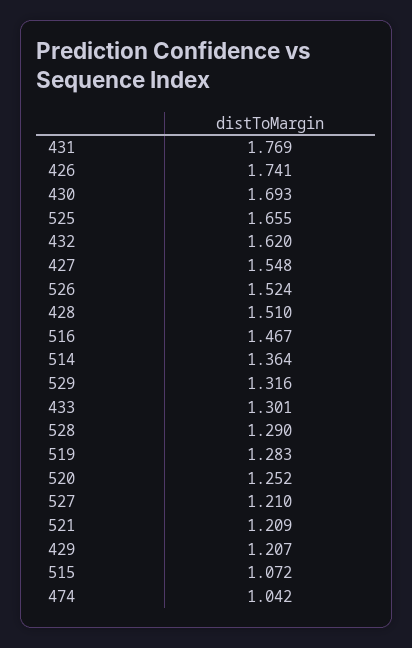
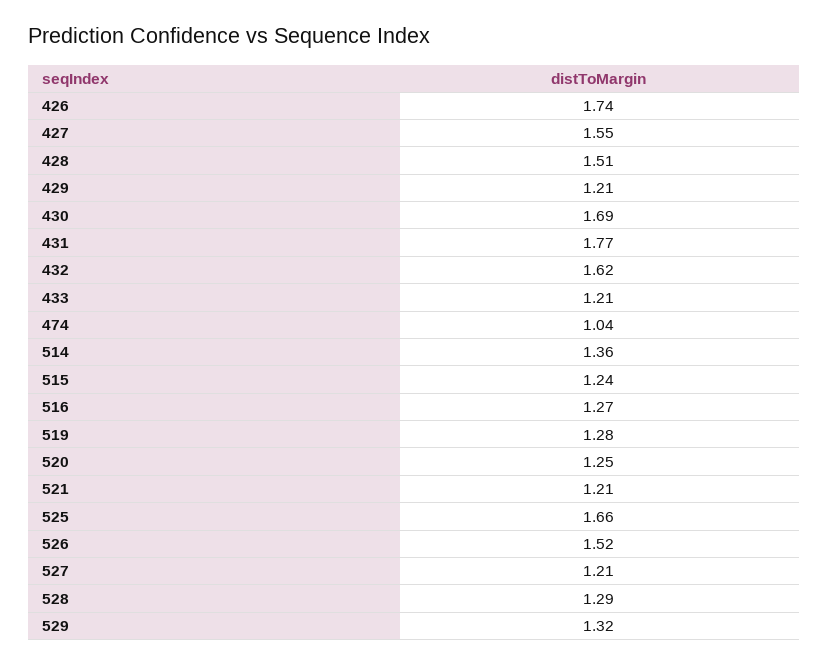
516: 1.467 -> 1.27
433: 1.301 -> 1.21
515: 1.072 -> 1.24

